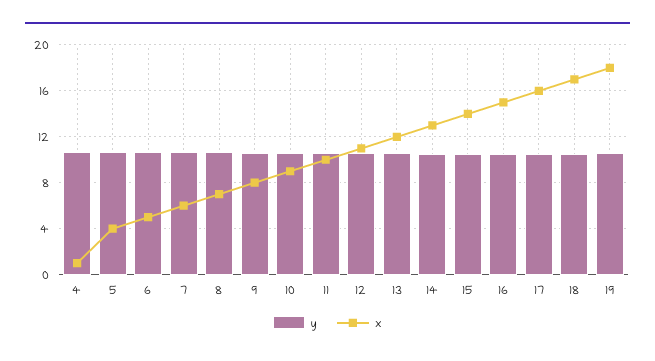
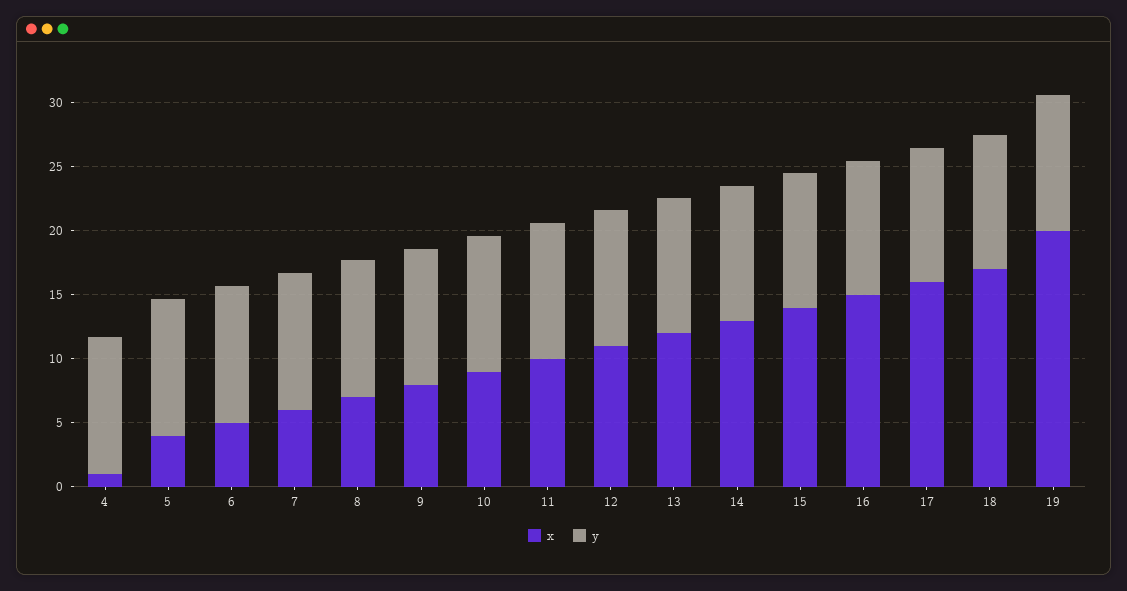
x, 19: 18 -> 20

